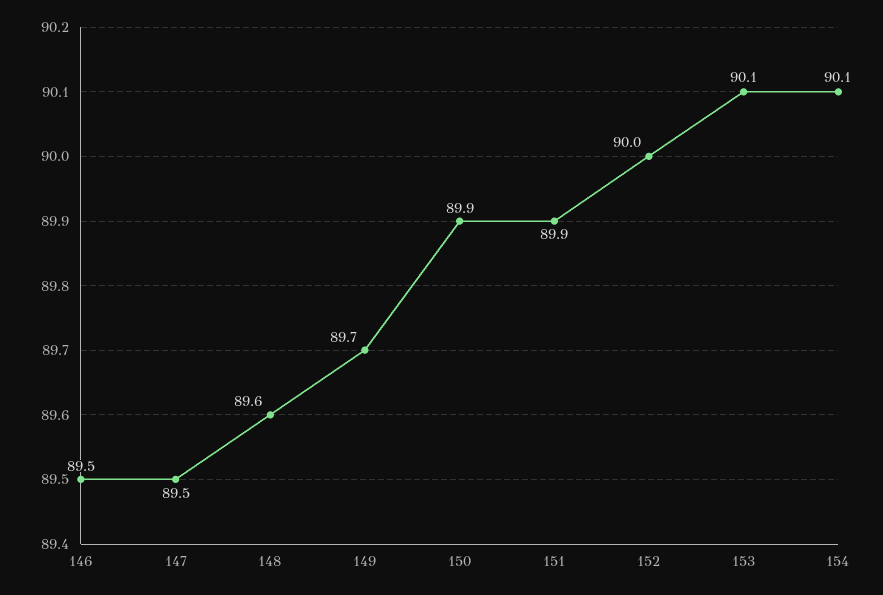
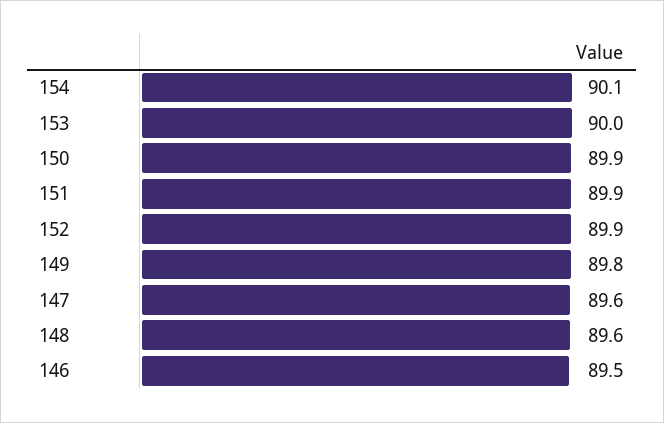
147: 89.5 -> 89.6
149: 89.7 -> 89.8
152: 90 -> 89.9
153: 90.1 -> 90

